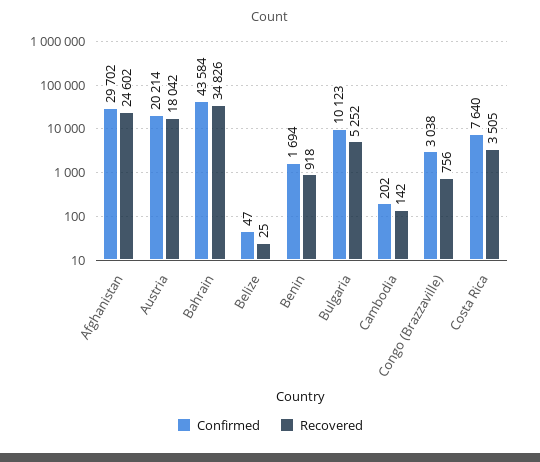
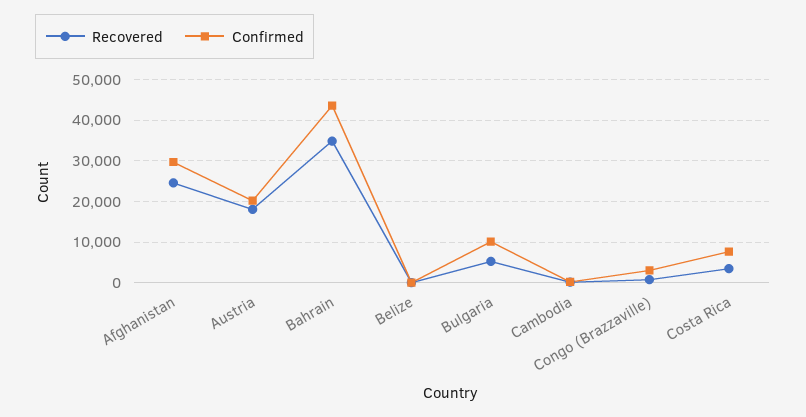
Confirmed, Benin: 1694 -> none
Recovered, Benin: 918 -> none

